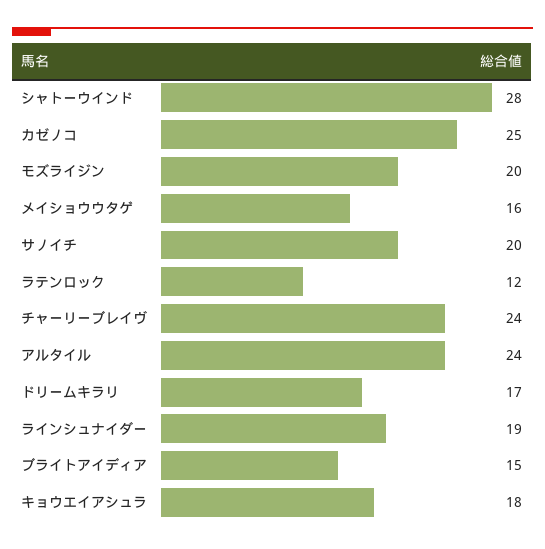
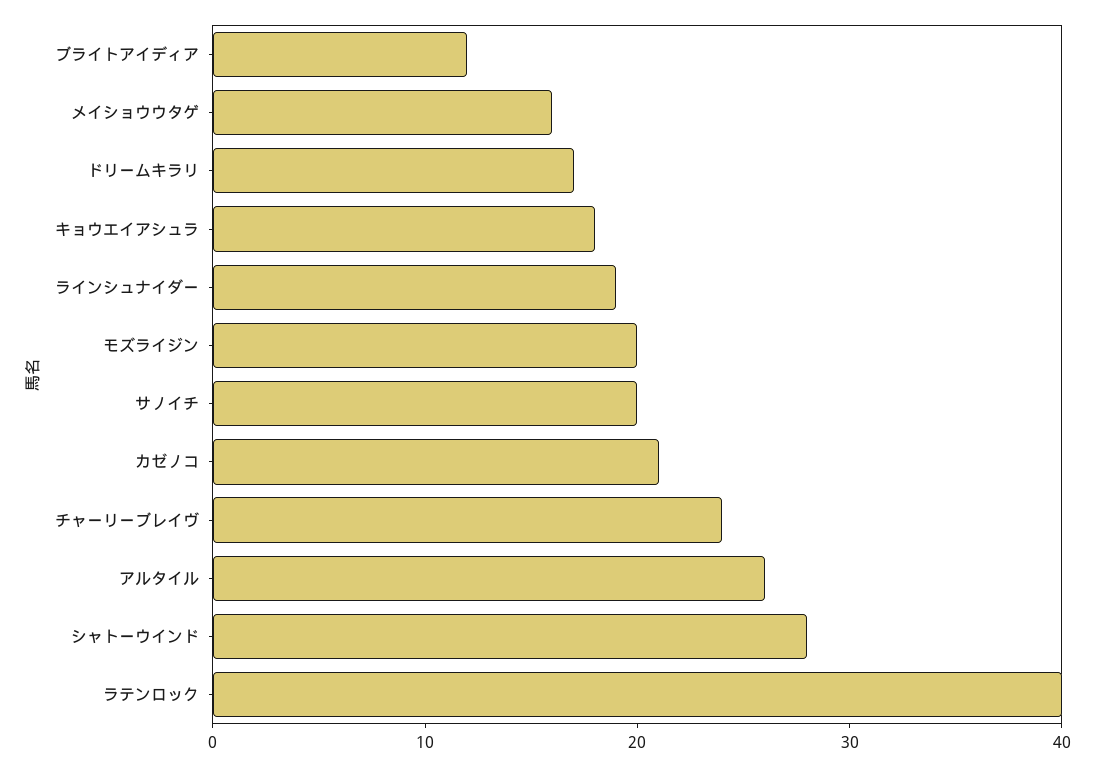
カゼノコ: 25 -> 21
ラテンロック: 12 -> 40
アルタイル: 24 -> 26
ブライトアイディア: 15 -> 12

